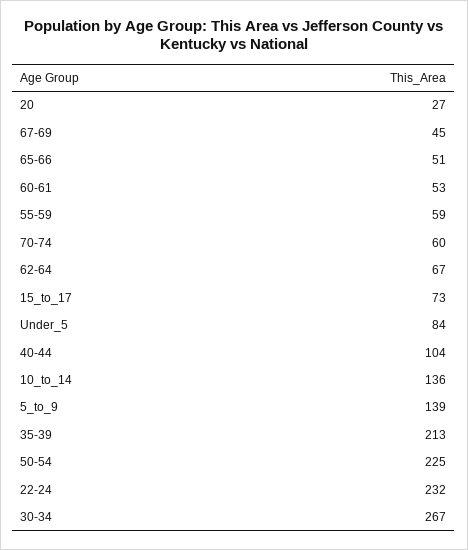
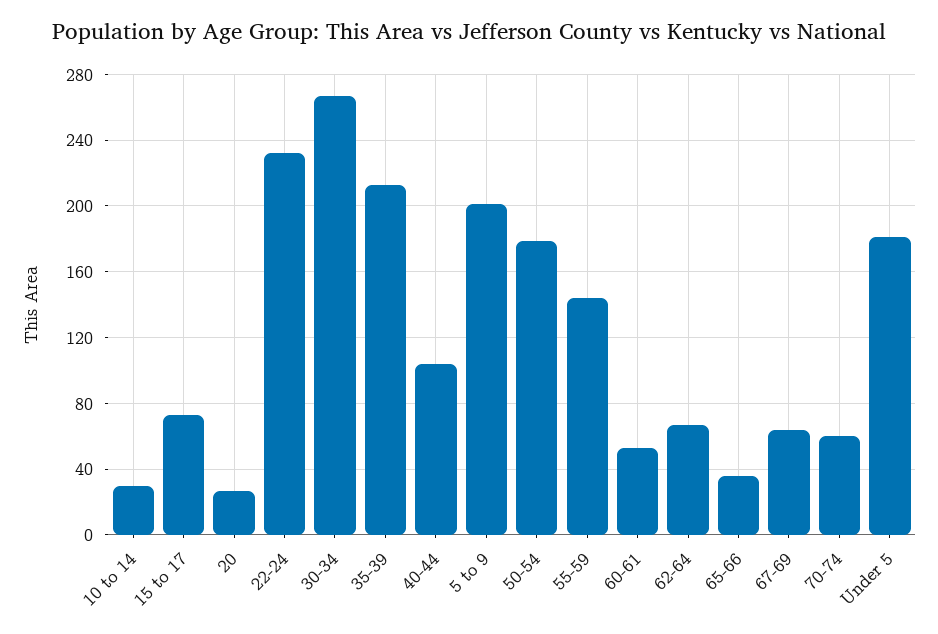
67-69: 45 -> 65
65-66: 51 -> 35
55-59: 59 -> 145
Under_5: 84 -> 180
10_to_14: 136 -> 30
5_to_9: 139 -> 200
50-54: 225 -> 180

